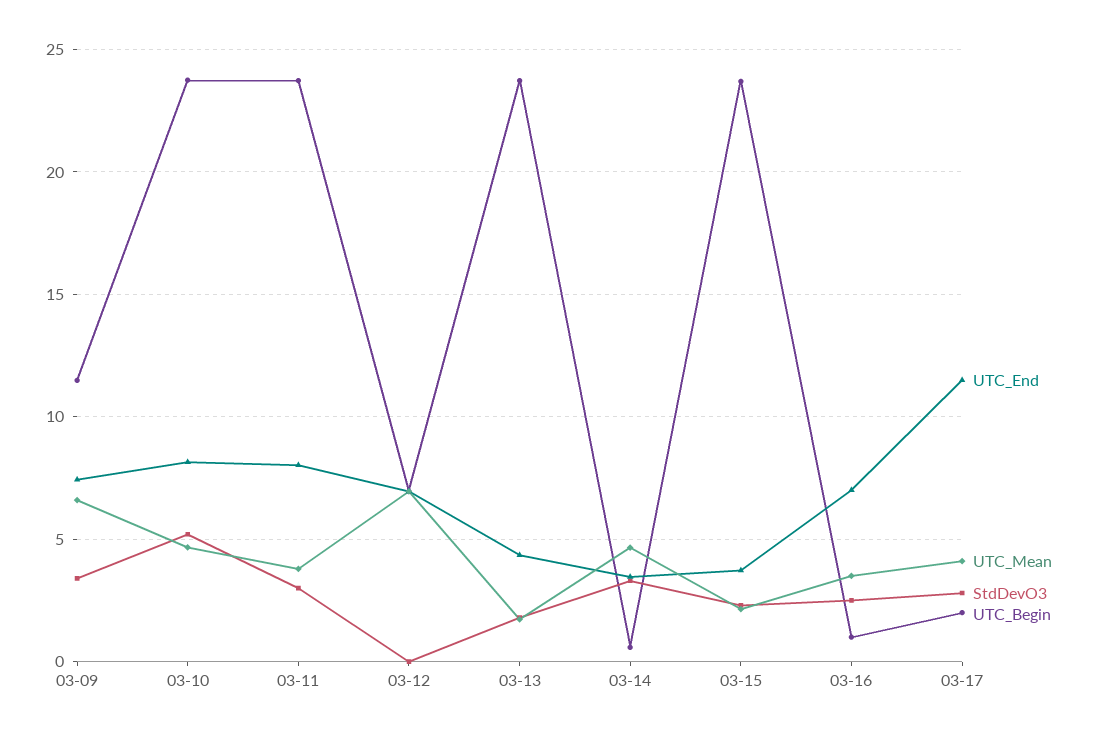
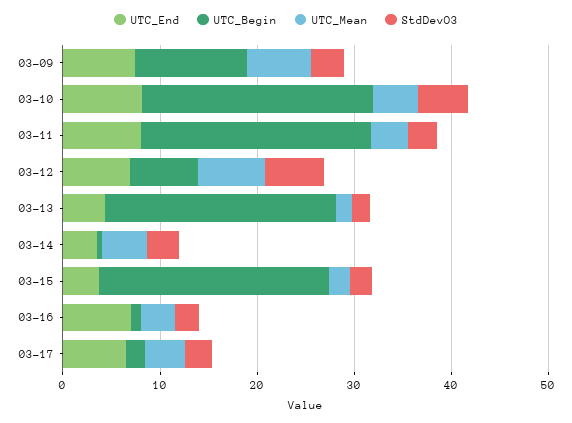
StdDevO3, 03-12: 0 -> 6
UTC_End, 03-17: 11.5 -> 6

